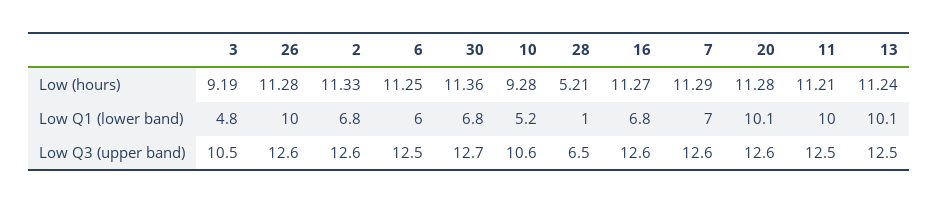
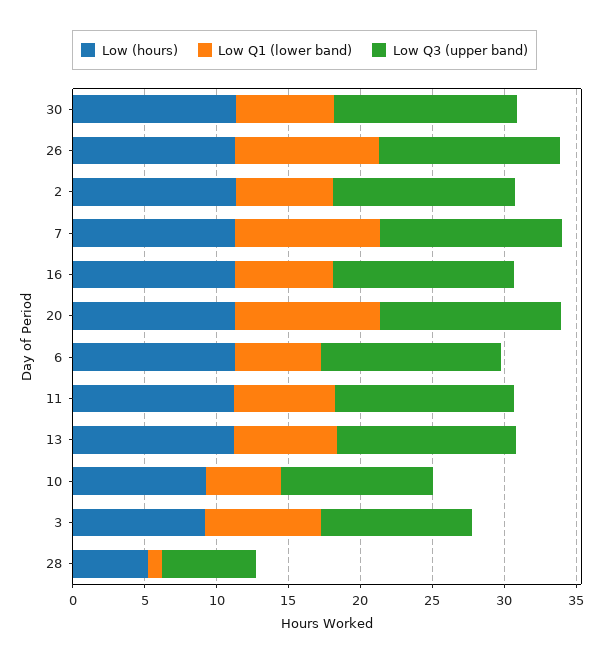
Low Q1 (lower band), 3: 4.8 -> 8
Low Q1 (lower band), 7: 7 -> 10
Low Q1 (lower band), 11: 10 -> 7
Low Q1 (lower band), 13: 10.1 -> 7

